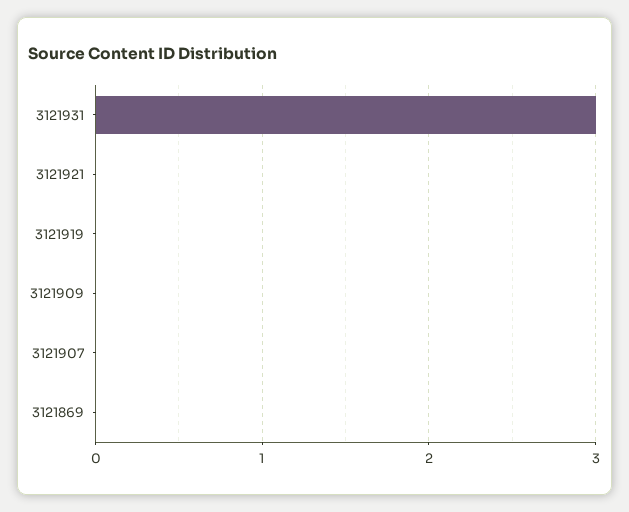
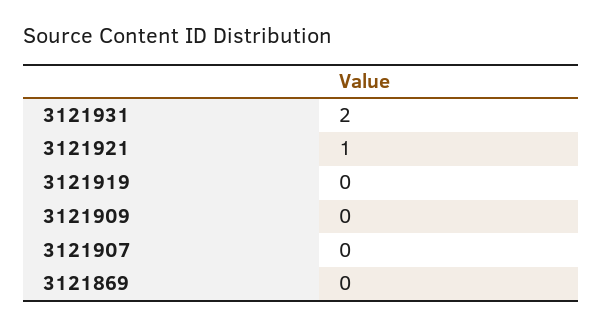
3121931: 3 -> 2
3121921: 0 -> 1

